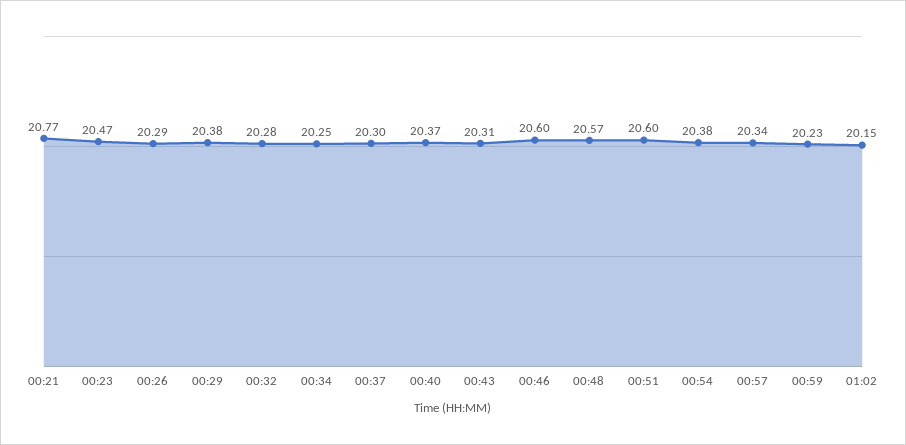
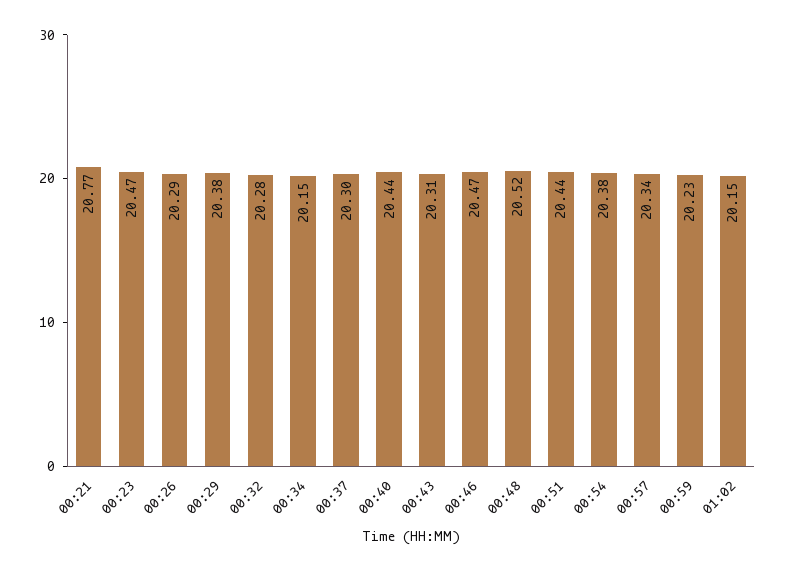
00:34: 20.25 -> 20.15
00:40: 20.37 -> 20.44
00:46: 20.6 -> 20.47
00:48: 20.57 -> 20.52
00:51: 20.6 -> 20.44

